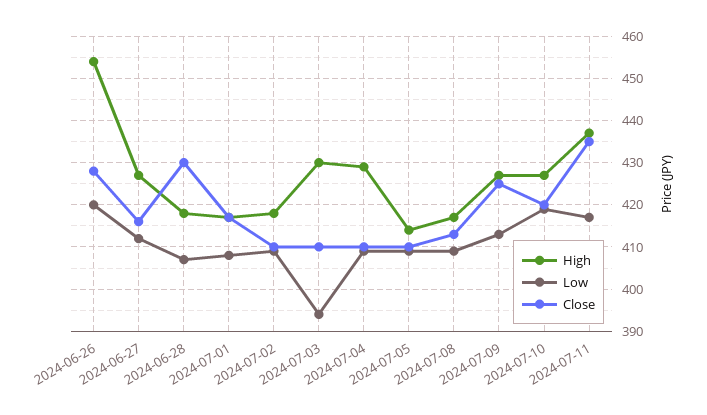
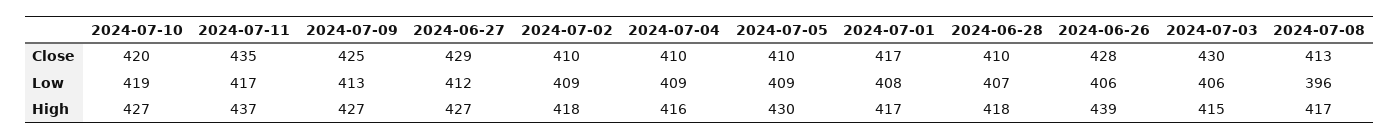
High, 2024-06-26: 455 -> 439
Low, 2024-06-26: 420 -> 406
Close, 2024-06-27: 415 -> 429
Close, 2024-06-28: 430 -> 410
High, 2024-07-03: 430 -> 415
Low, 2024-07-03: 395 -> 406
Close, 2024-07-03: 410 -> 430
High, 2024-07-04: 430 -> 416
High, 2024-07-05: 415 -> 430
Low, 2024-07-08: 410 -> 396

